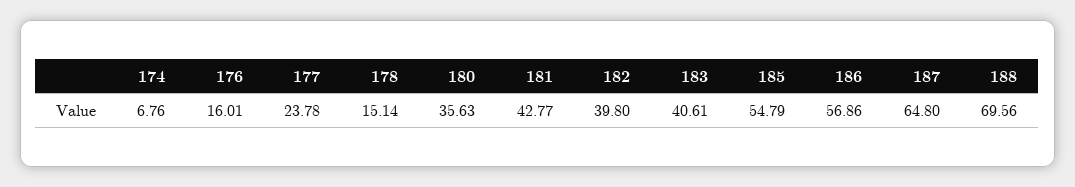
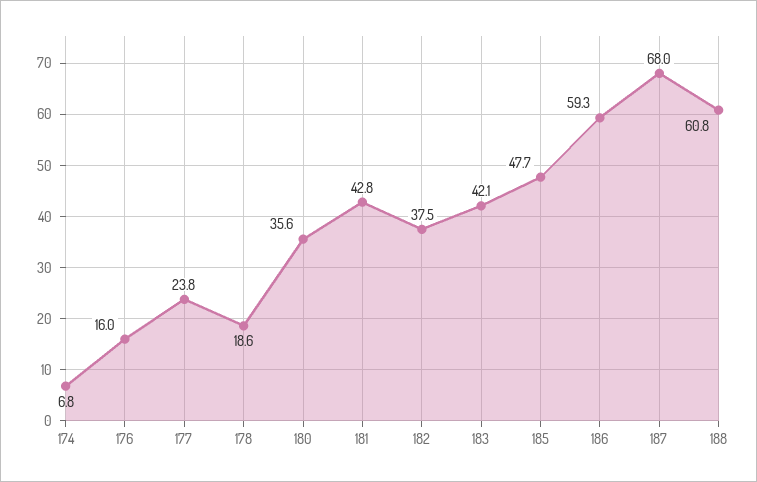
178: 15.14 -> 18.6
182: 39.8 -> 37.5
183: 40.61 -> 42.1
185: 54.79 -> 47.7
186: 56.86 -> 59.3
187: 64.8 -> 68
188: 69.56 -> 60.8

